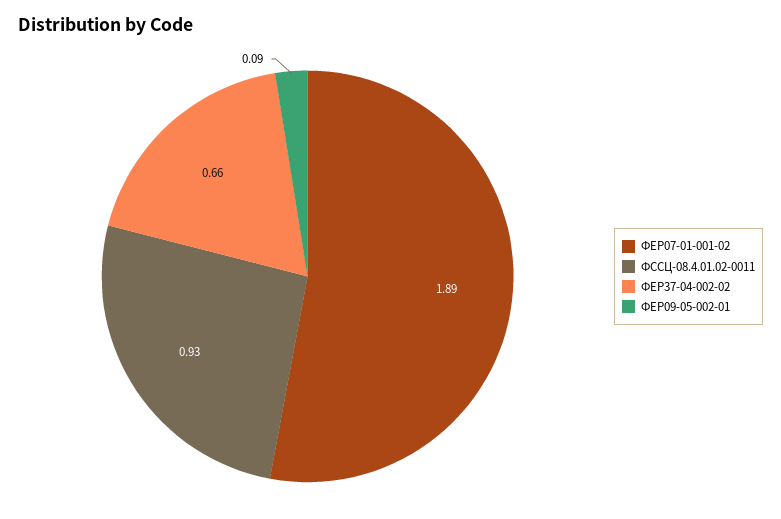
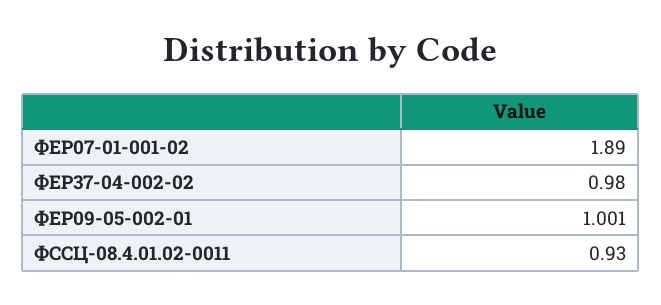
ФЕР37-04-002-02: 0.66 -> 0.98
ФЕР09-05-002-01: 0.09 -> 1.001

